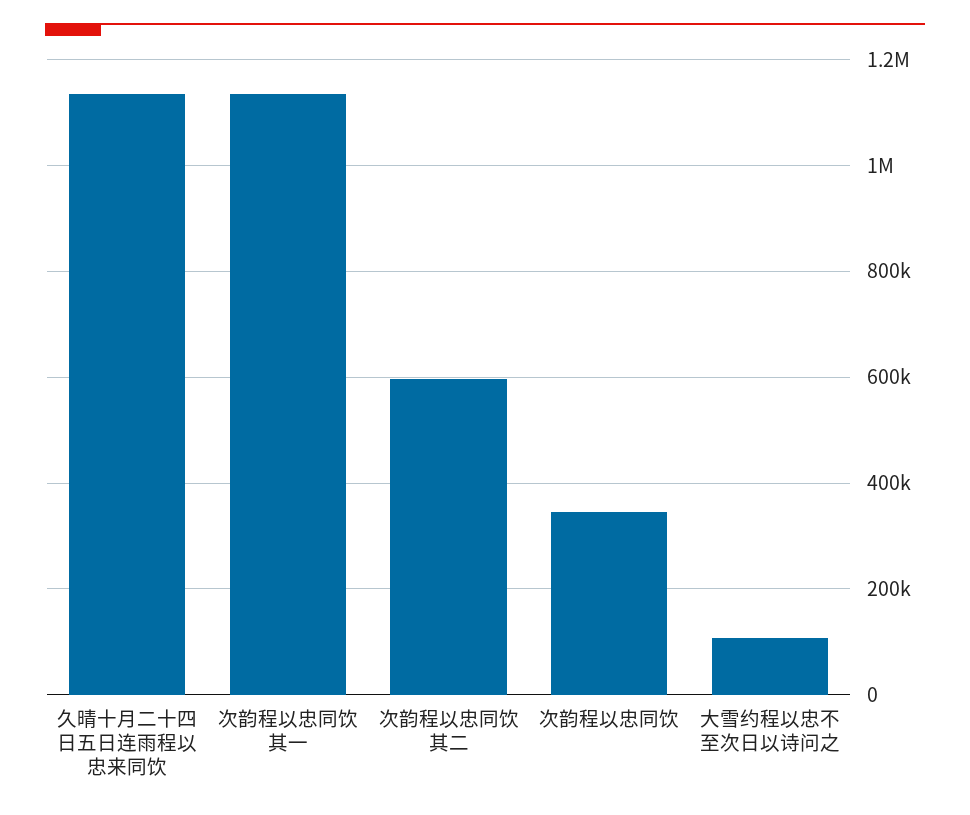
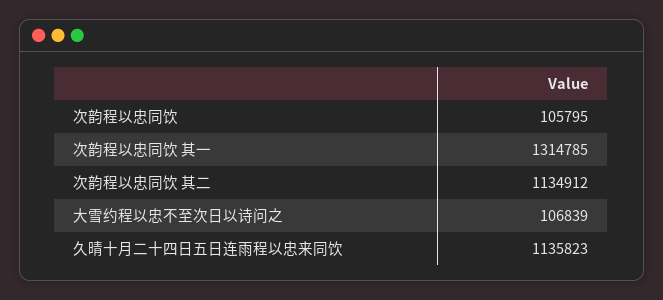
次韵程以忠同饮 其一: 1140000 -> 1314785
次韵程以忠同饮 其二: 600000 -> 1134912
次韵程以忠同饮: 340000 -> 105795

